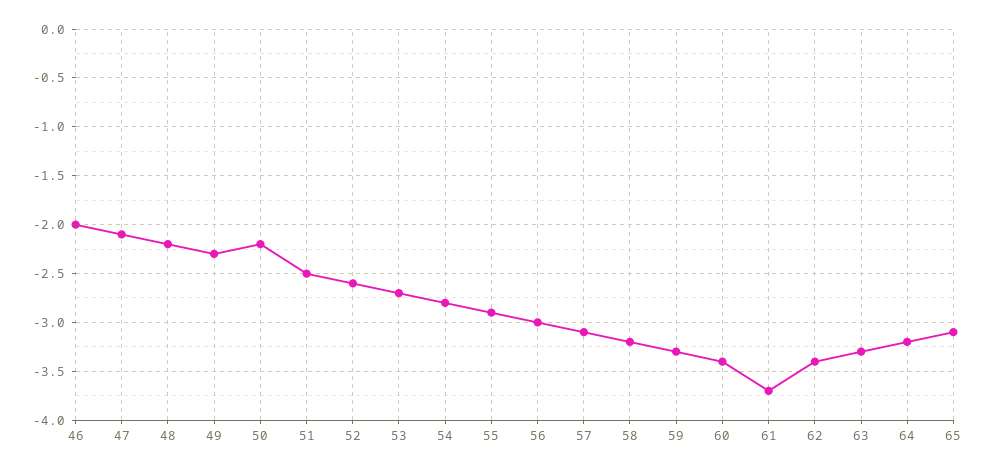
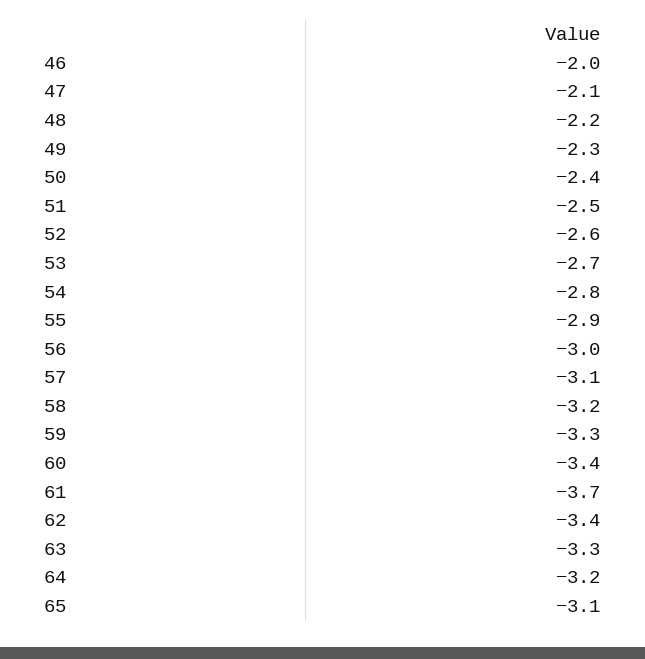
50: -2.2 -> -2.4

